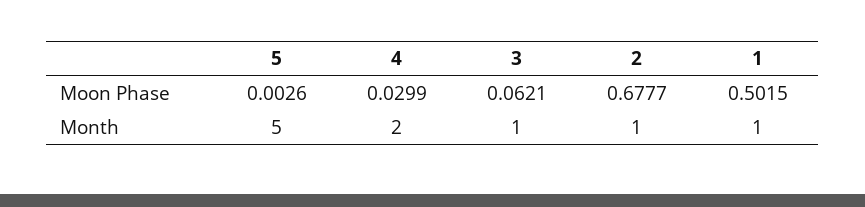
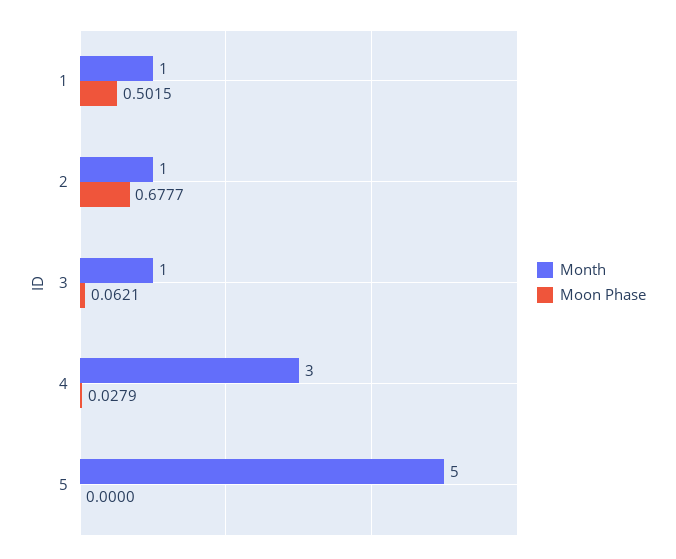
Moon Phase, 5: 0.0026 -> 0
Moon Phase, 4: 0.0299 -> 0.0279
Month, 4: 2 -> 3

